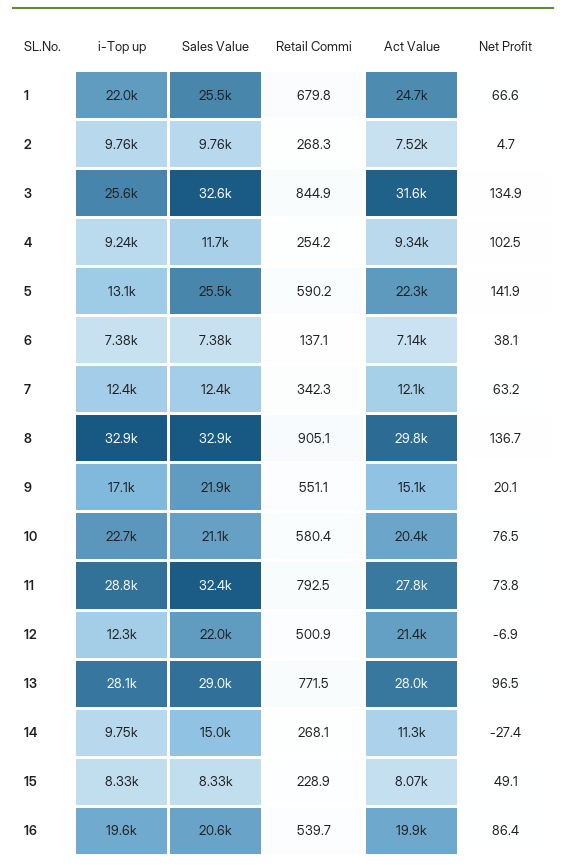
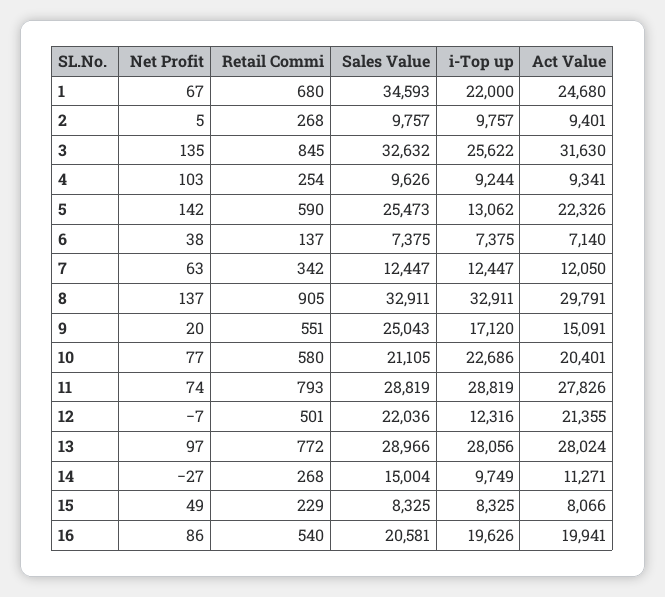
Sales Value, 1: 25500 -> 34593
Act Value, 2: 7520 -> 9401
Sales Value, 4: 11700 -> 9626
Sales Value, 9: 21900 -> 25043
Sales Value, 11: 32400 -> 28819

